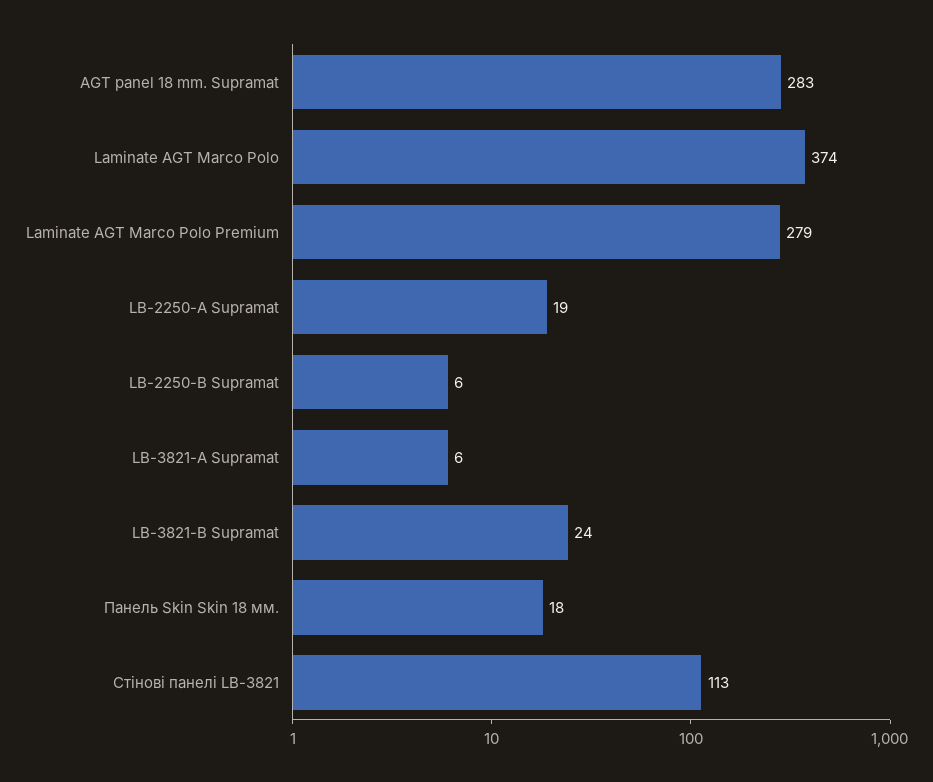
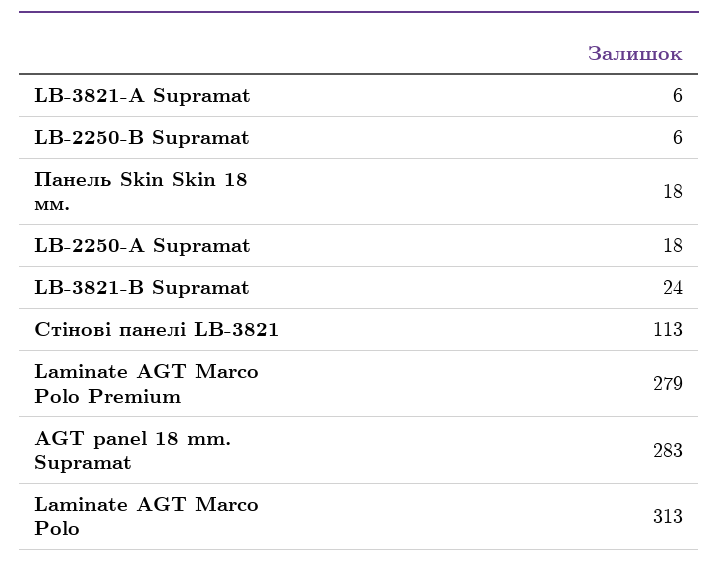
Laminate AGT Marco Polo: 374 -> 313
LB-2250-А Supramat: 19 -> 18

